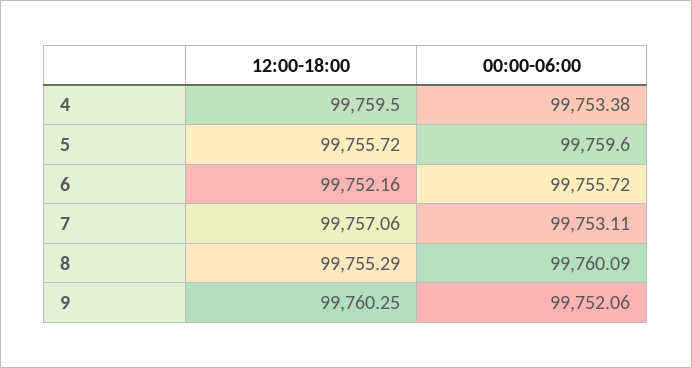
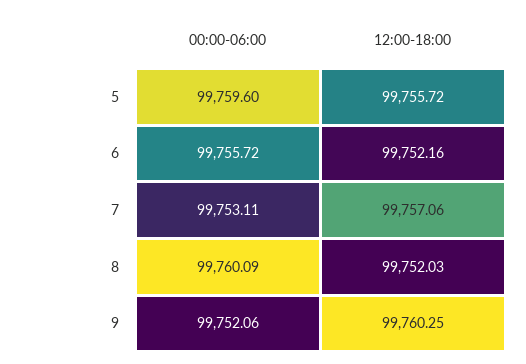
12:00-18:00, 4: 99759.5 -> none
00:00-06:00, 4: 99753.38 -> none
12:00-18:00, 8: 99755.29 -> 99752.03

